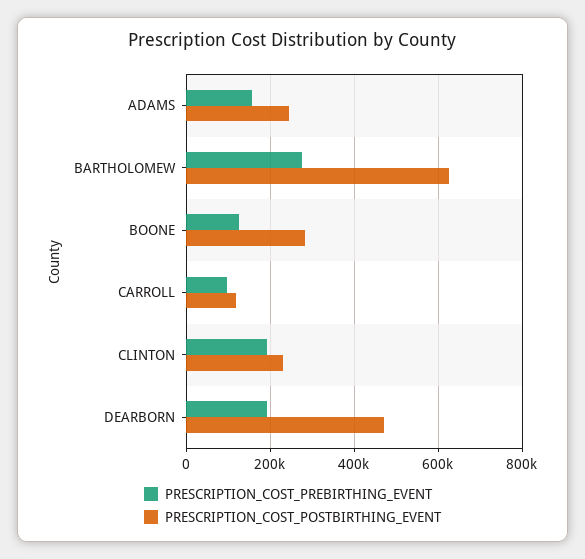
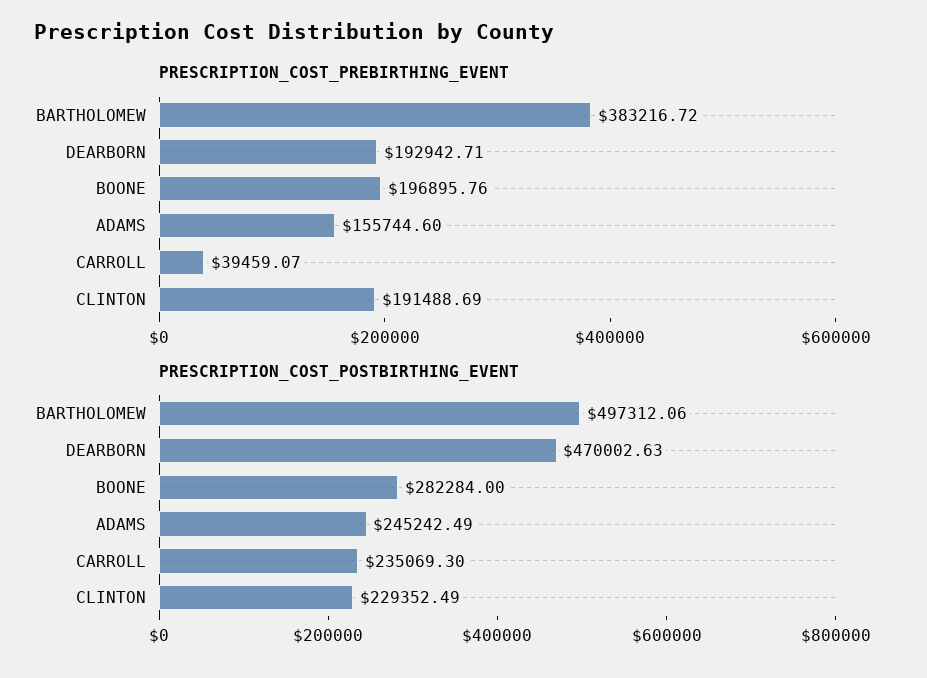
PRESCRIPTION_COST_PREBIRTHING_EVENT, BARTHOLOMEW: 280000 -> 383216.72
PRESCRIPTION_COST_POSTBIRTHING_EVENT, BARTHOLOMEW: 620000 -> 497312.06
PRESCRIPTION_COST_PREBIRTHING_EVENT, BOONE: 120000 -> 196895.76
PRESCRIPTION_COST_PREBIRTHING_EVENT, CARROLL: 100000 -> 39459.07
PRESCRIPTION_COST_POSTBIRTHING_EVENT, CARROLL: 120000 -> 235069.3

